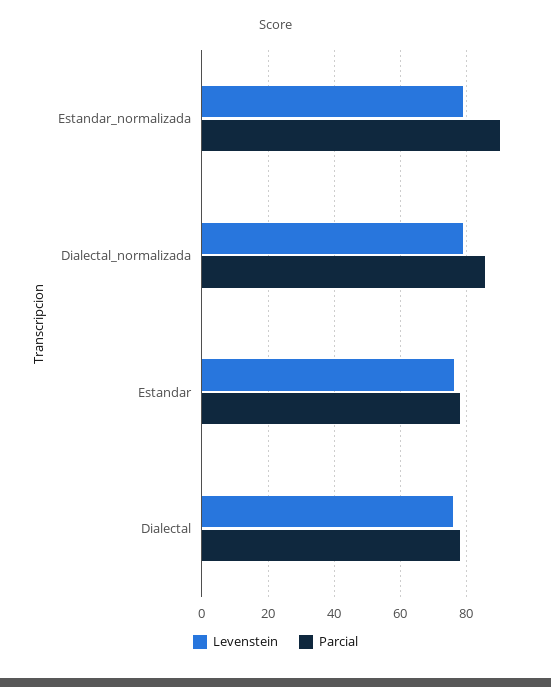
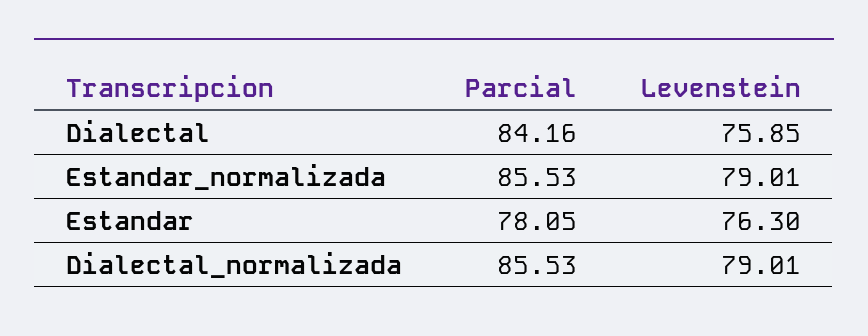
Parcial, Estandar_normalizada: 90 -> 85.53
Parcial, Dialectal: 78 -> 84.16

